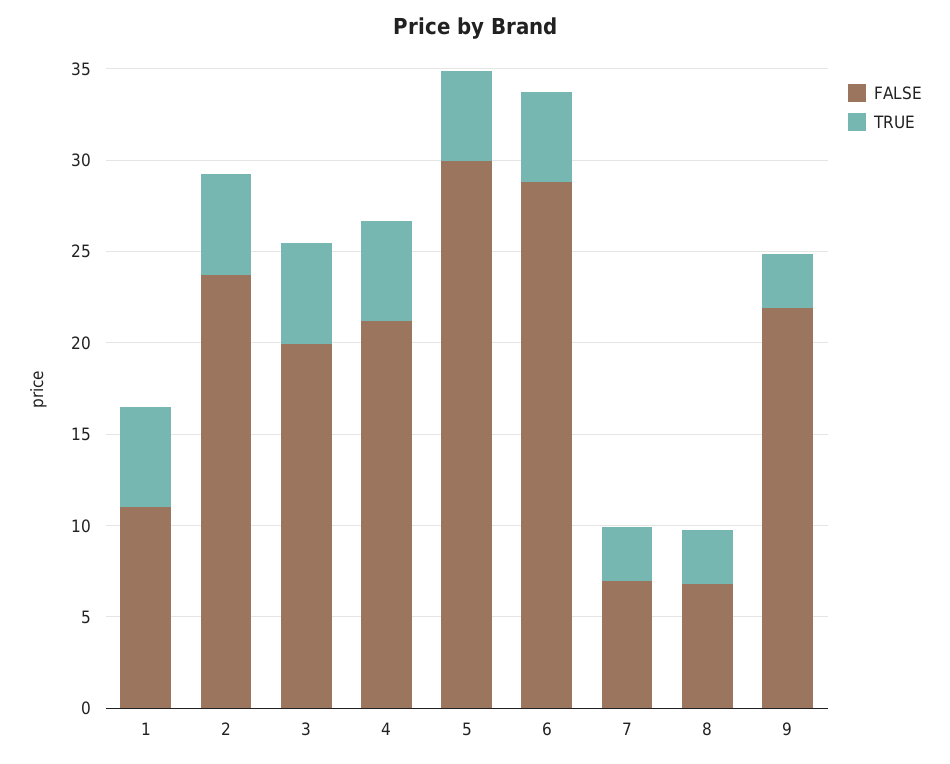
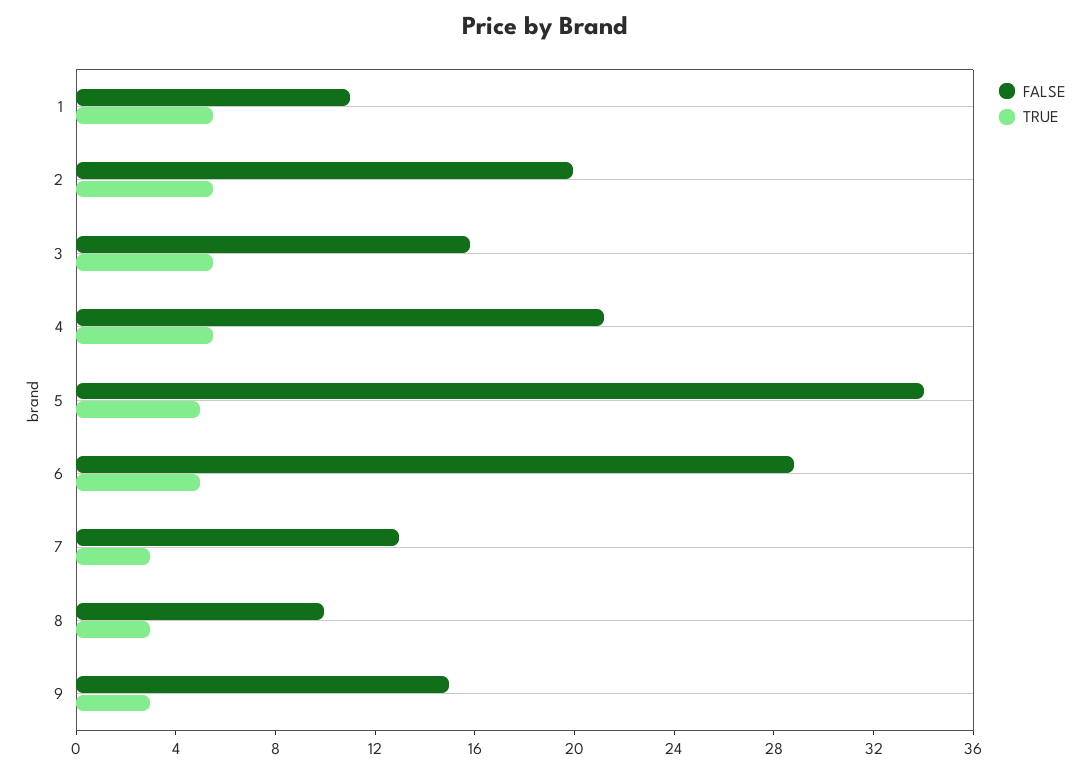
FALSE, 2: 24 -> 20
FALSE, 3: 20 -> 16
FALSE, 5: 30 -> 34
FALSE, 7: 7 -> 13
FALSE, 8: 7 -> 10
FALSE, 9: 22 -> 15

